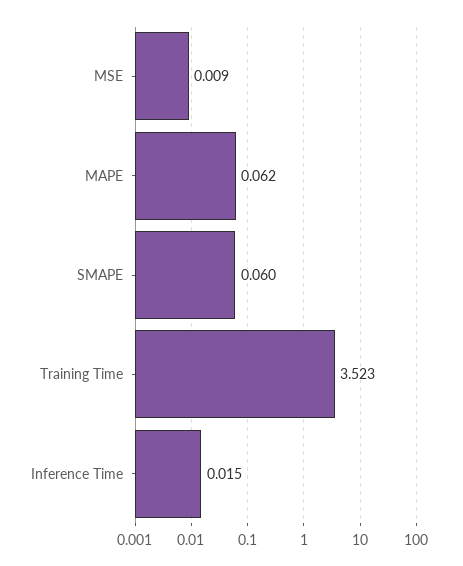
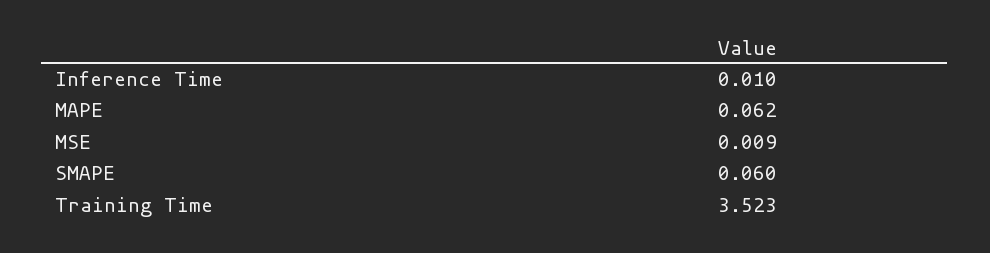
Inference Time: 0.015 -> 0.01

